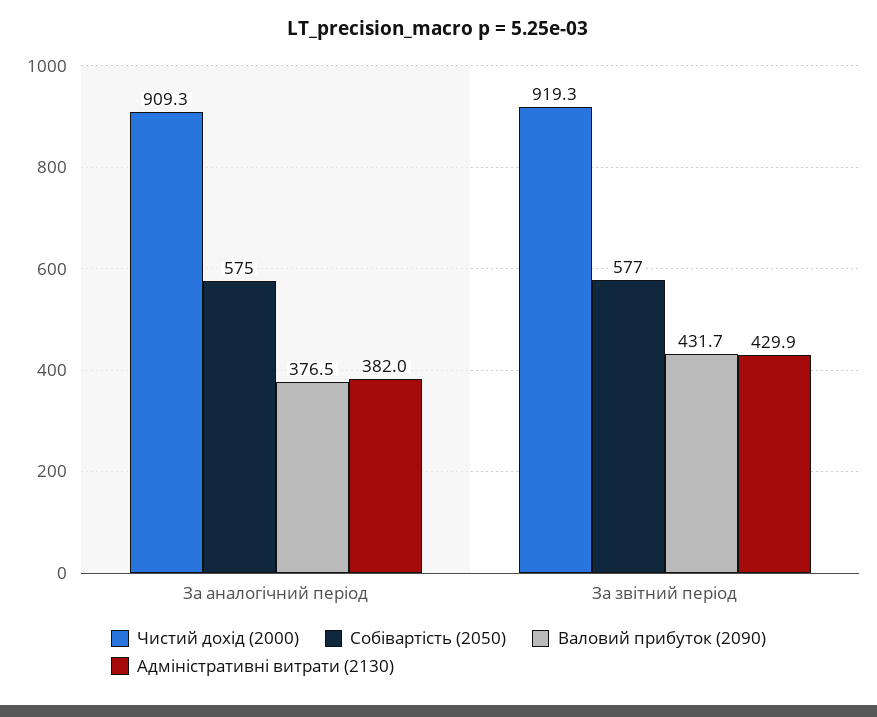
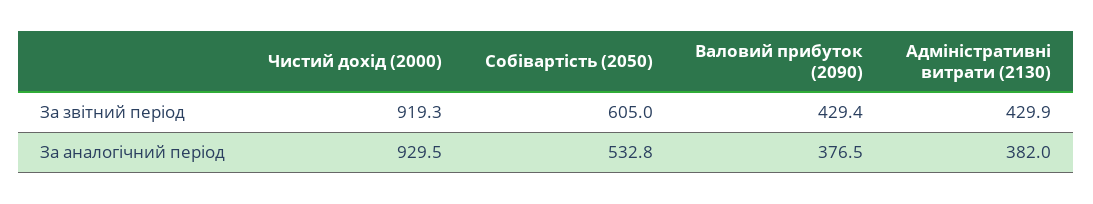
Чистий дохід (2000), За аналогічний період: 909.3 -> 929.5
Собівартість (2050), За аналогічний період: 575 -> 532.8
Собівартість (2050), За звітний період: 577 -> 605
Валовий прибуток (2090), За звітний період: 431.7 -> 429.4

